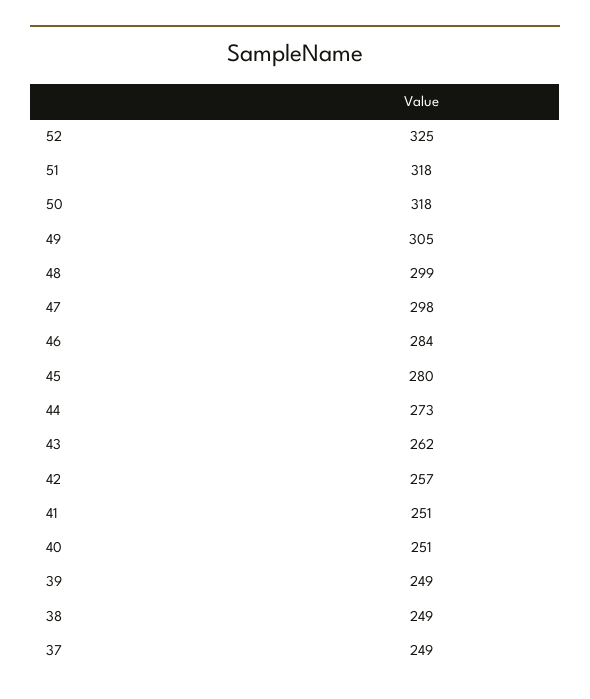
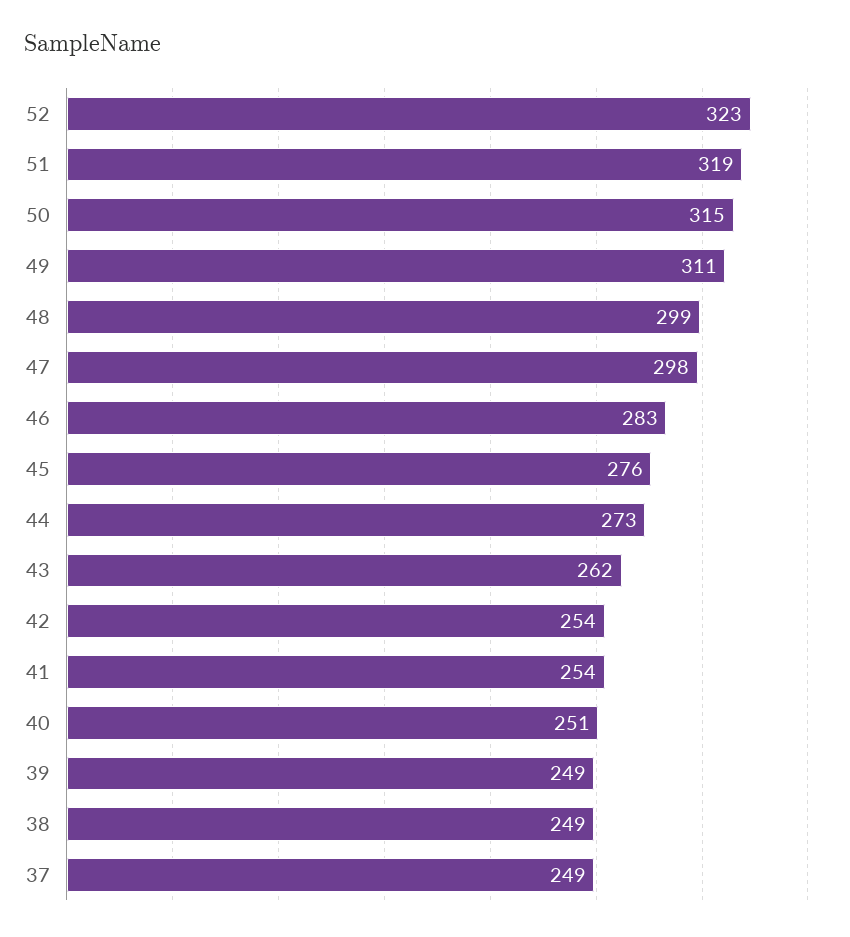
52: 325 -> 323
51: 318 -> 319
50: 318 -> 315
49: 305 -> 311
46: 284 -> 283
45: 280 -> 276
42: 257 -> 254
41: 251 -> 254

